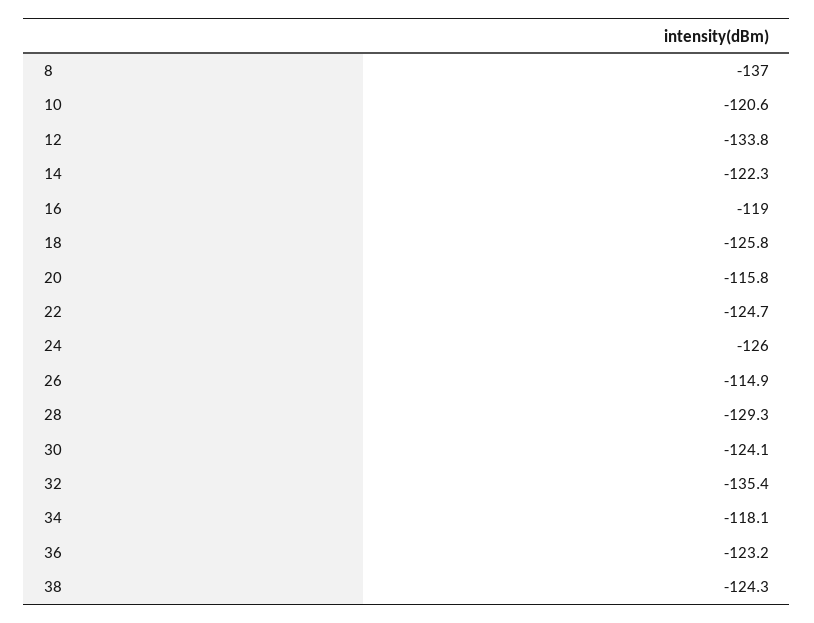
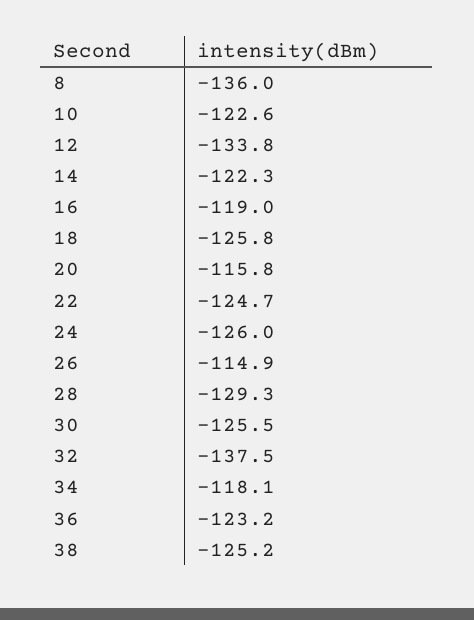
8: -137 -> -136
10: -120.6 -> -122.6
30: -124.1 -> -125.5
32: -135.4 -> -137.5
38: -124.3 -> -125.2

